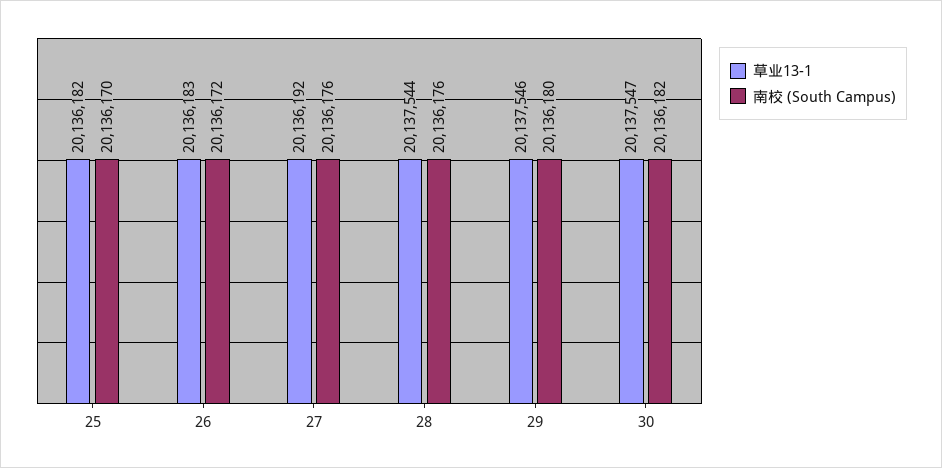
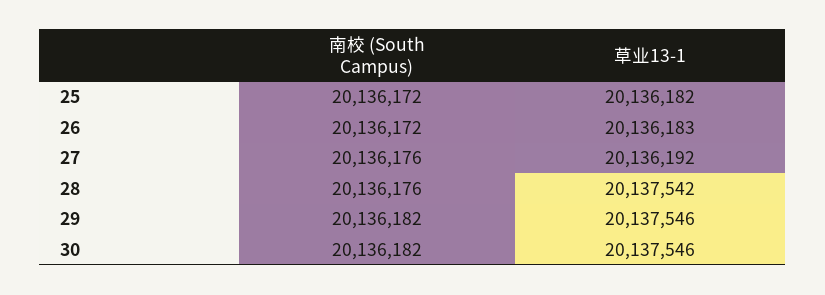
南校 (South Campus), 25: 20136170 -> 20136172
草业13-1, 28: 20137544 -> 20137542
南校 (South Campus), 29: 20136180 -> 20136182
草业13-1, 30: 20137547 -> 20137546

